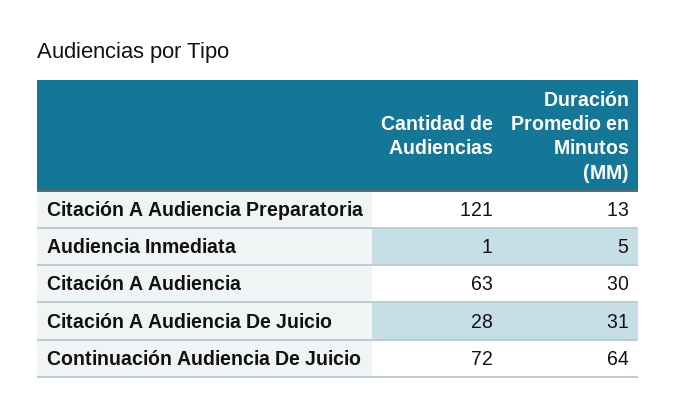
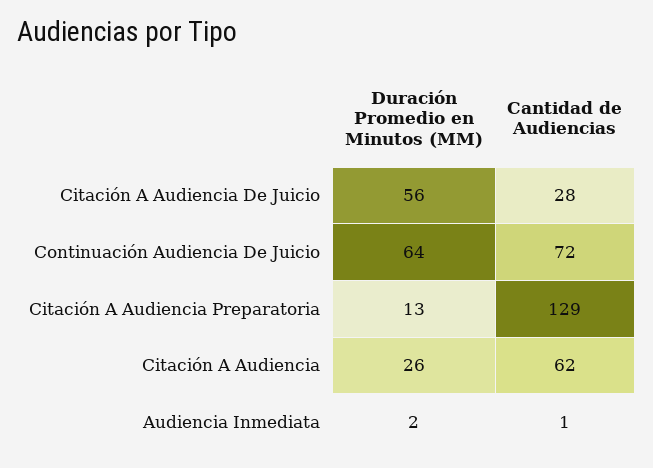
Cantidad de Audiencias, Citación A Audiencia Preparatoria: 121 -> 129
Duración Promedio en Minutos (MM), Audiencia Inmediata: 5 -> 2
Cantidad de Audiencias, Citación A Audiencia: 63 -> 62
Duración Promedio en Minutos (MM), Citación A Audiencia: 30 -> 26
Duración Promedio en Minutos (MM), Citación A Audiencia De Juicio: 31 -> 56

